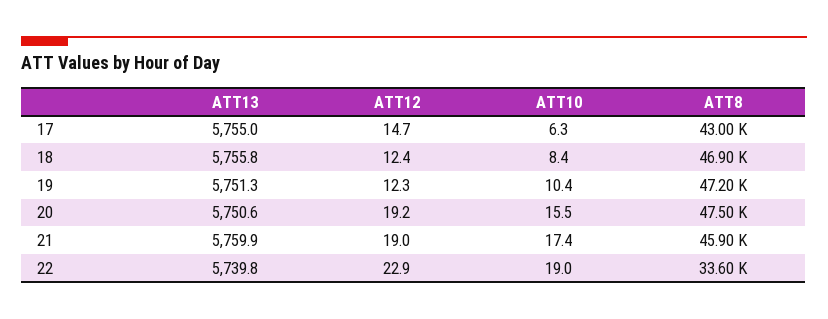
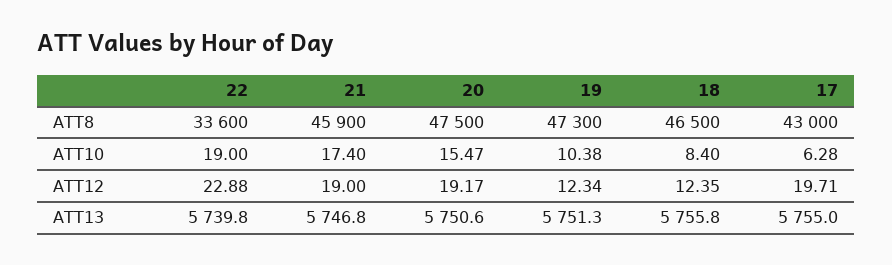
ATT12, 17: 14.7 -> 19.71
ATT8, 18: 46900 -> 46500
ATT8, 19: 47200 -> 47300
ATT13, 21: 5759.9 -> 5746.8

